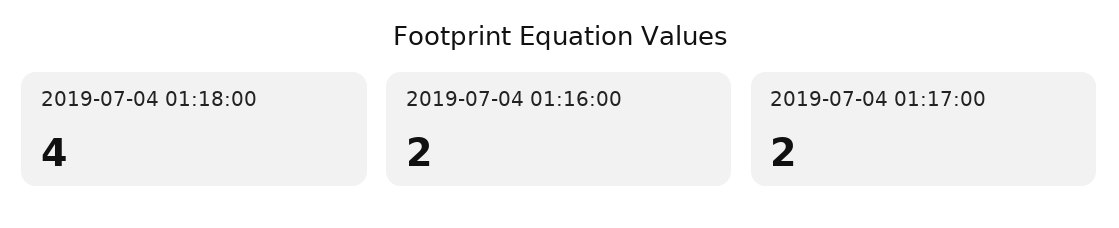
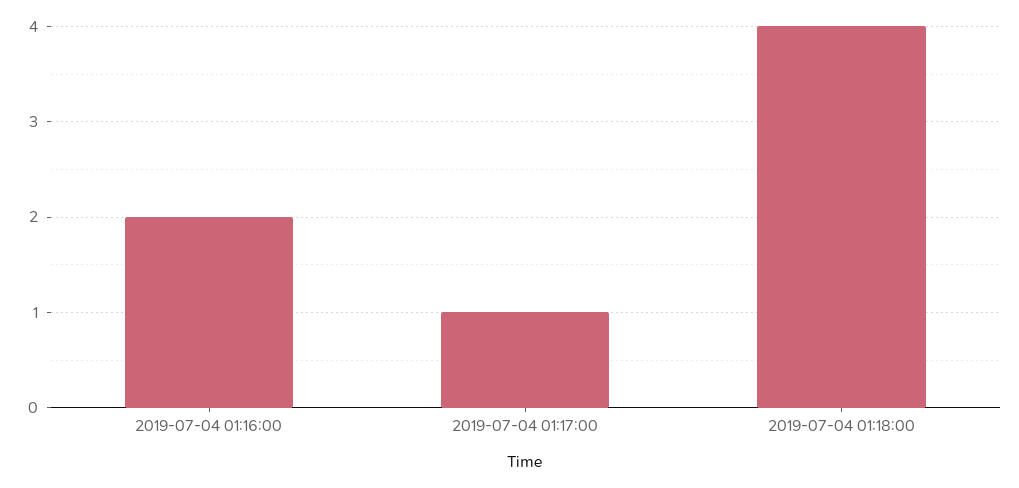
2019-07-04 01:17:00: 2 -> 1

